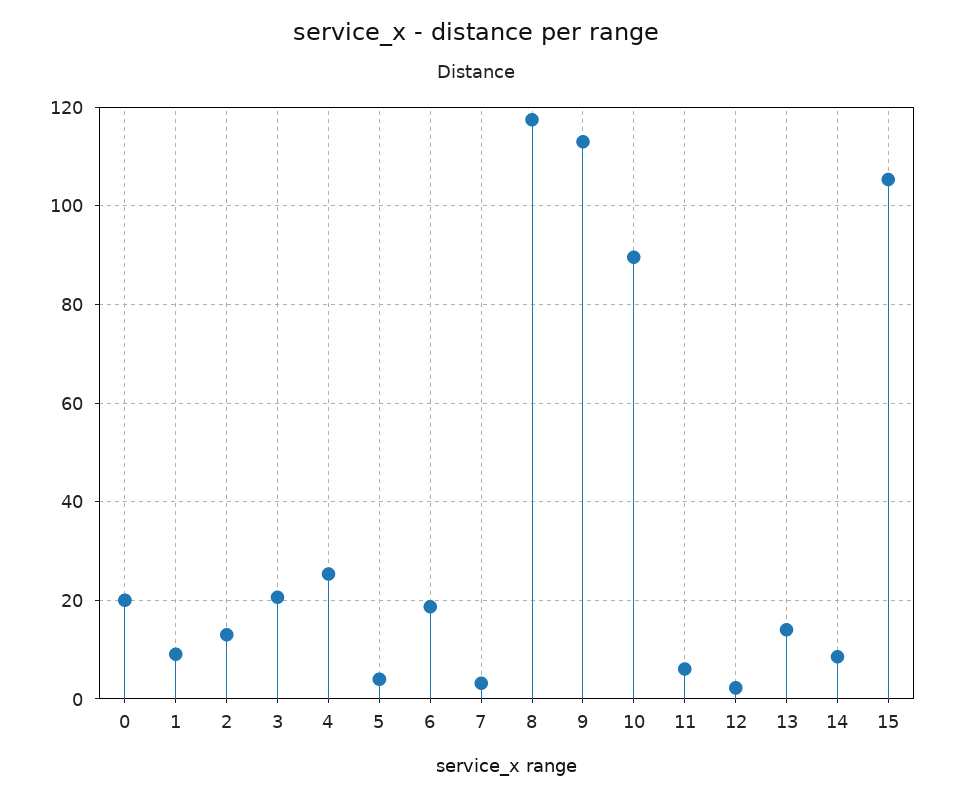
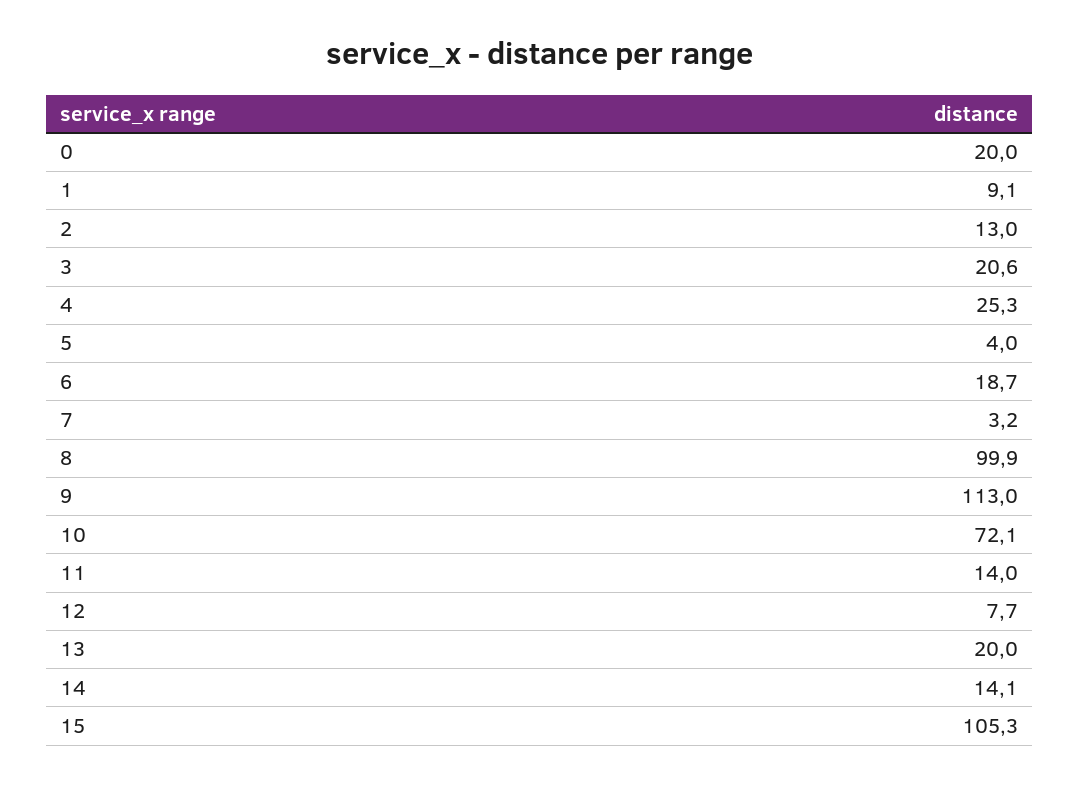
8: 118 -> 99.9
10: 90 -> 72.1
11: 6 -> 14
12: 2 -> 7.7
13: 14 -> 20
14: 8 -> 14.1

